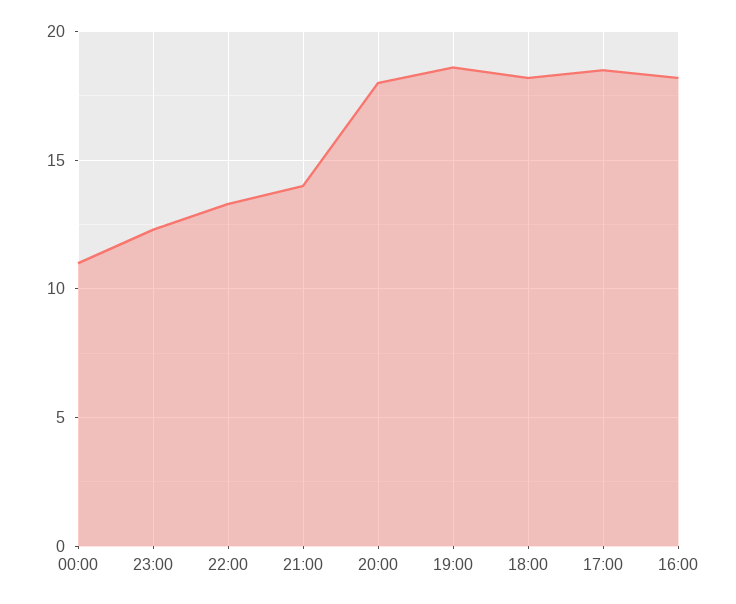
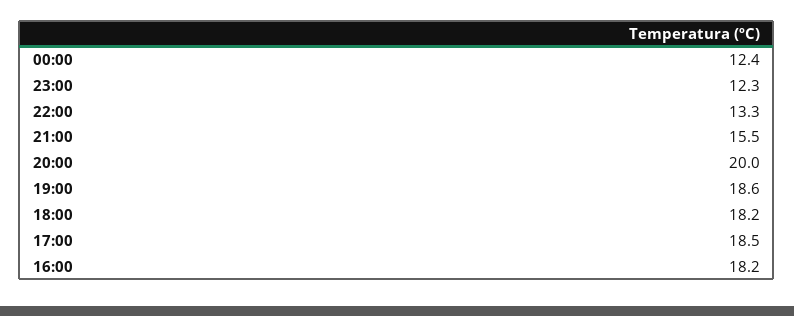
00:00: 11 -> 12.4
21:00: 14 -> 15.5
20:00: 18 -> 20

